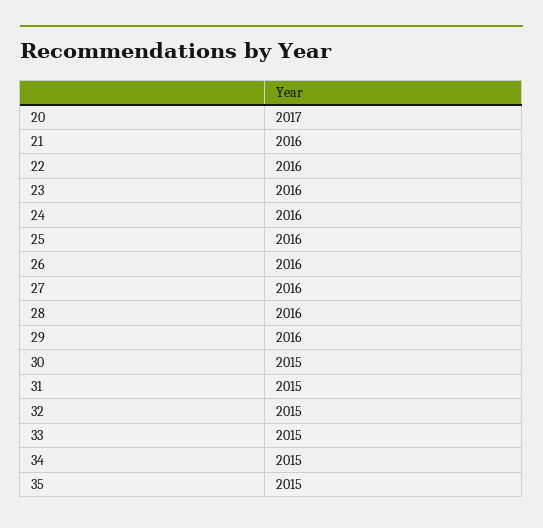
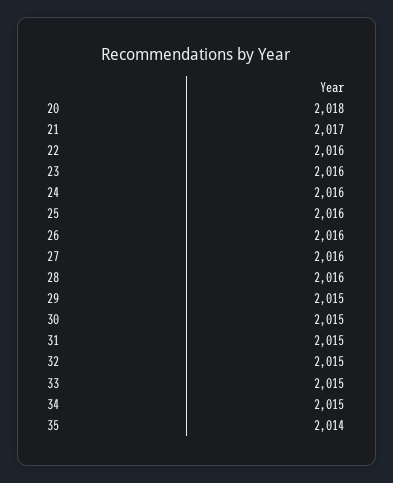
20: 2017 -> 2018
21: 2016 -> 2017
29: 2016 -> 2015
35: 2015 -> 2014

